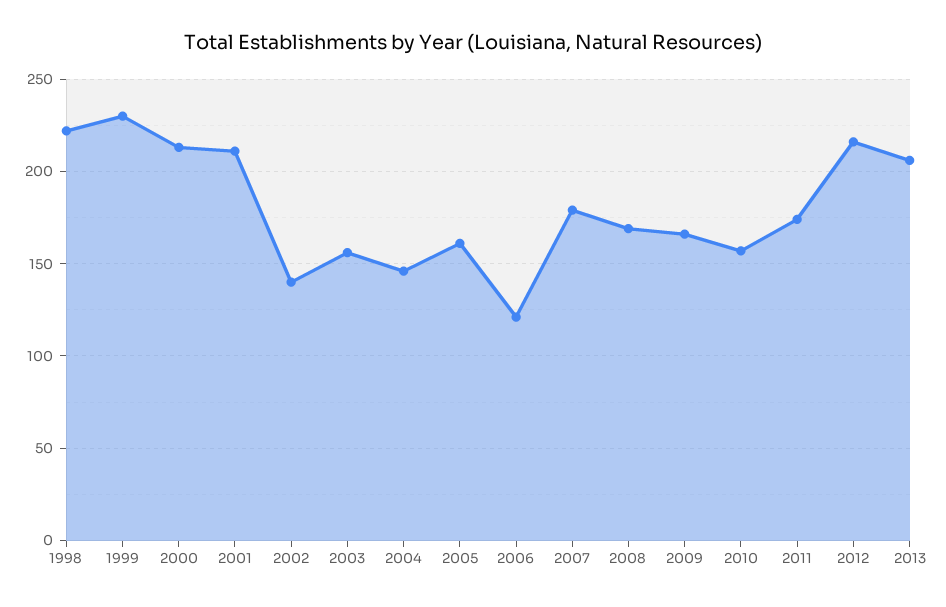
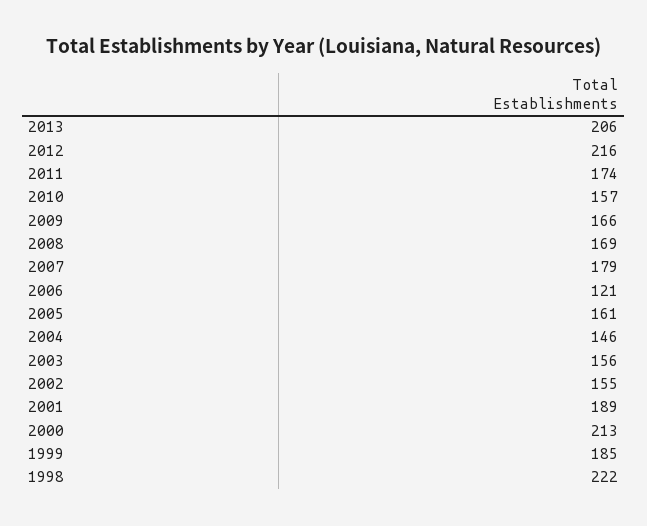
1999: 230 -> 185
2001: 210 -> 189
2002: 140 -> 155

